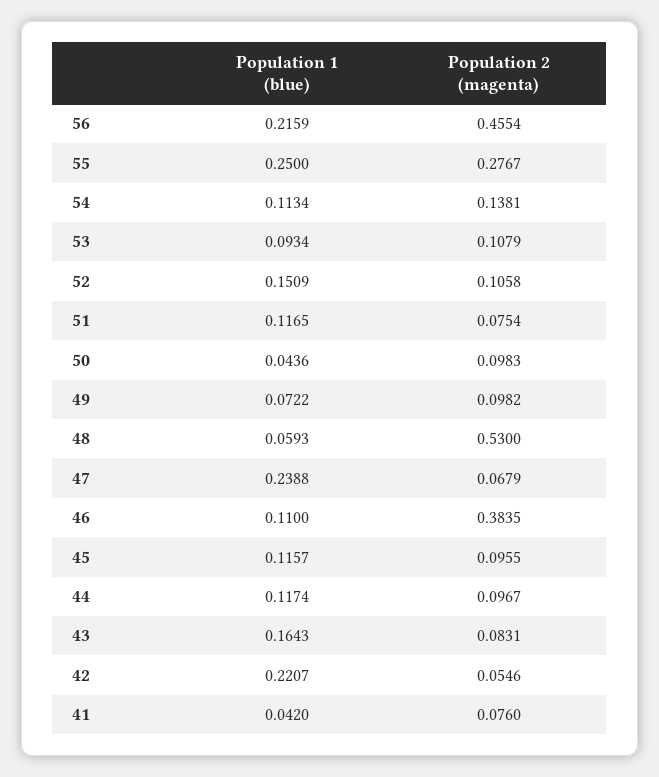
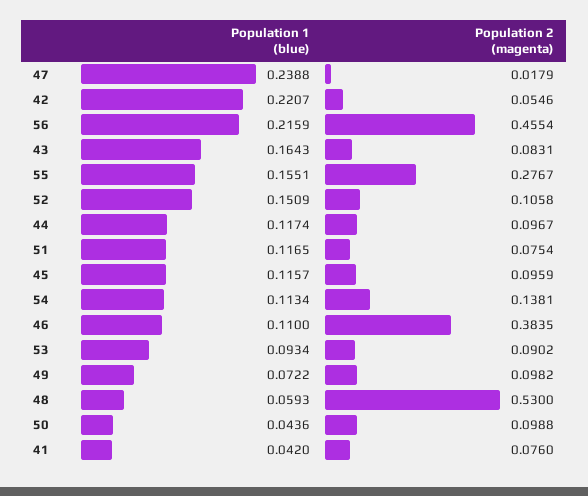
Population 1 (blue), 55: 0.25 -> 0.1551
Population 2 (magenta), 53: 0.1079 -> 0.0902
Population 2 (magenta), 50: 0.0983 -> 0.0988
Population 2 (magenta), 47: 0.0679 -> 0.0179
Population 2 (magenta), 45: 0.0955 -> 0.0959

